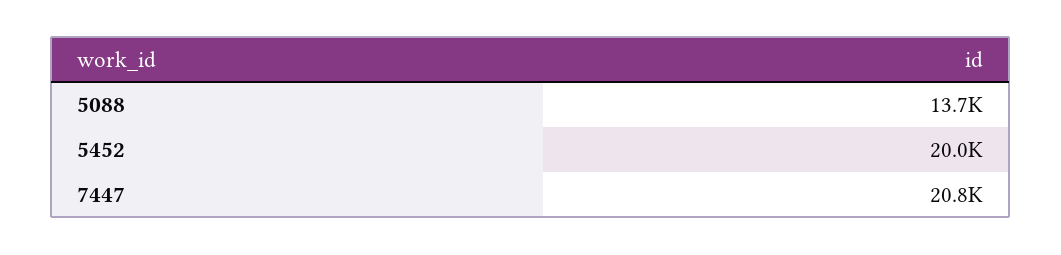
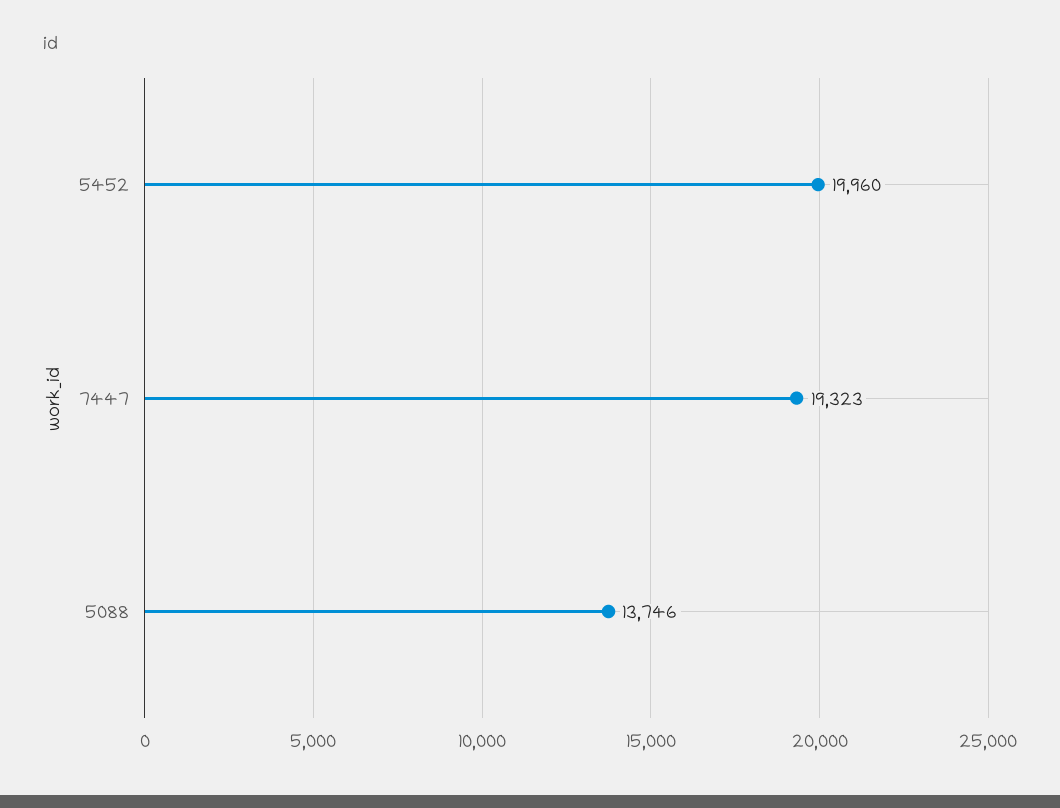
7447: 20800 -> 19323

